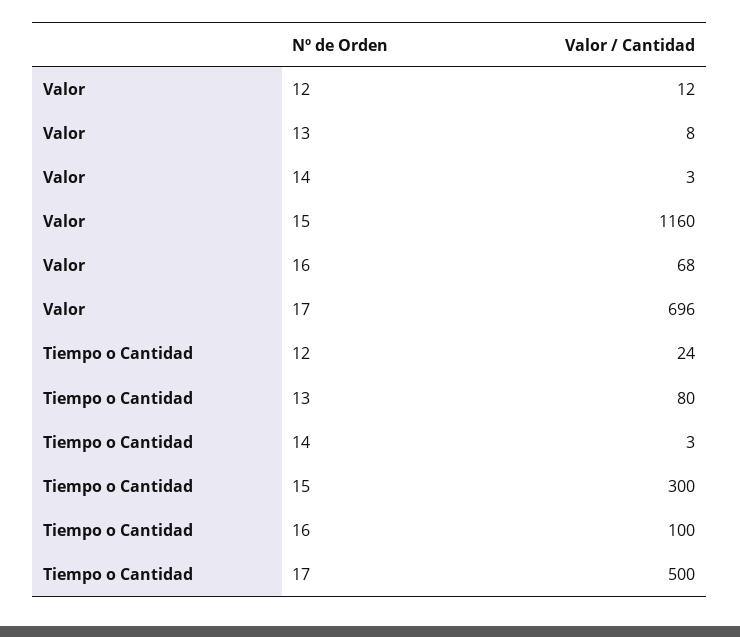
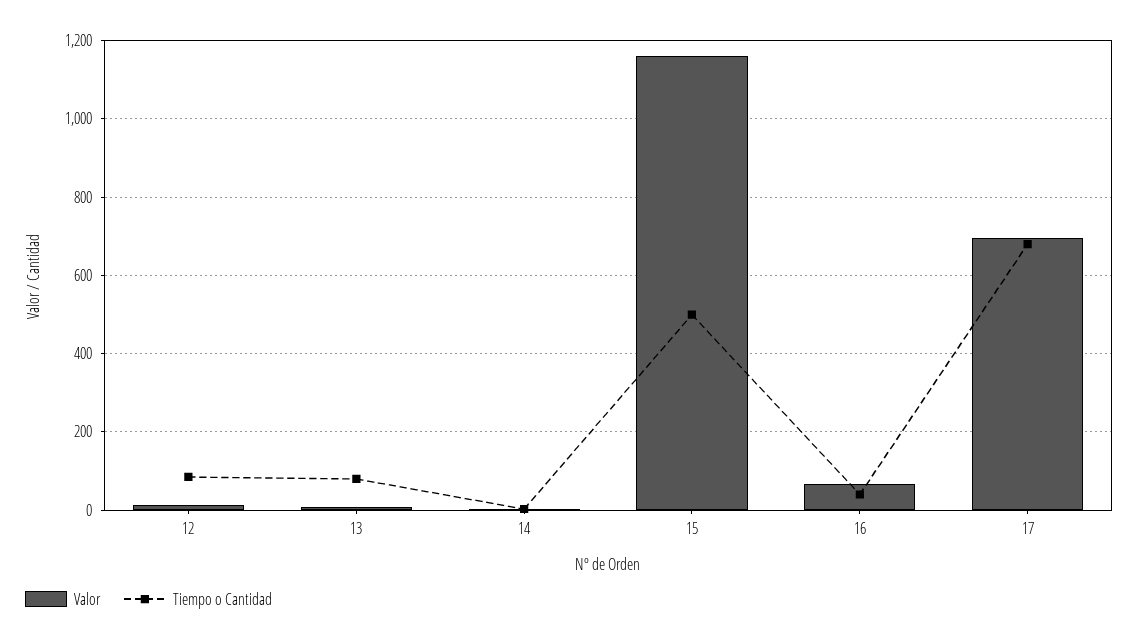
Tiempo o Cantidad, 12: 24 -> 80
Tiempo o Cantidad, 15: 300 -> 500
Tiempo o Cantidad, 16: 100 -> 40
Tiempo o Cantidad, 17: 500 -> 680

